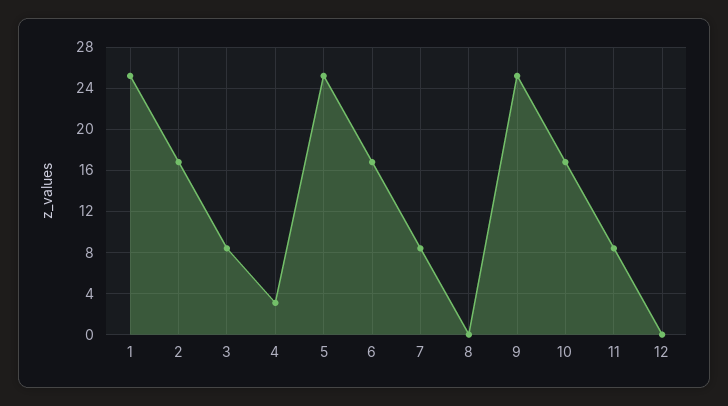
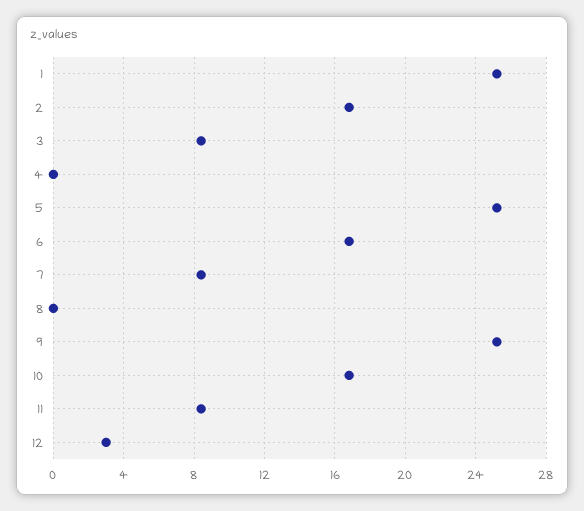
4: 3 -> 0
12: 0 -> 3

